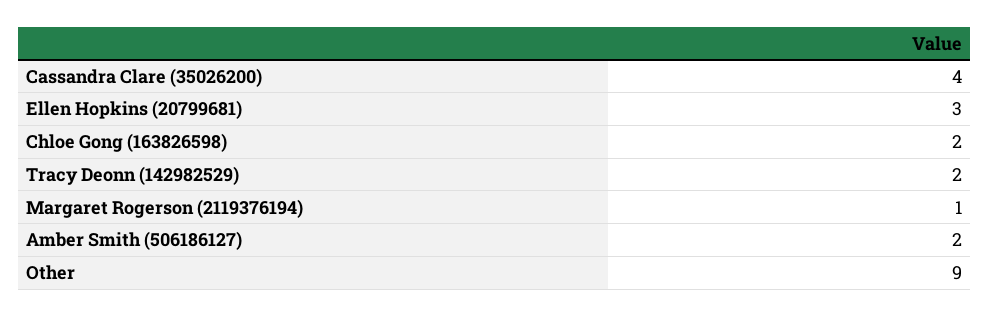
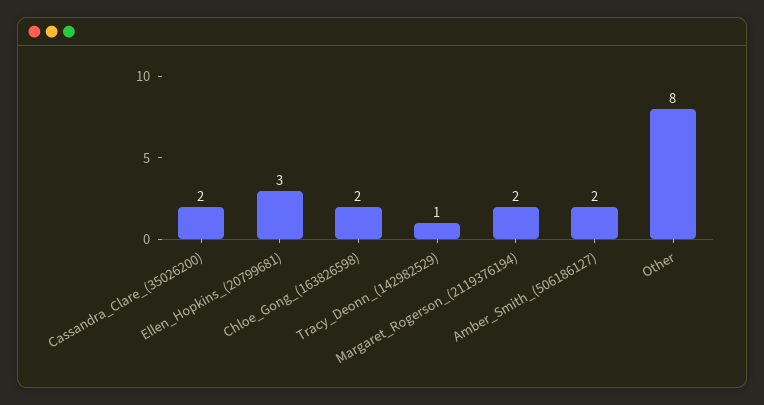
Cassandra Clare (35026200): 4 -> 2
Tracy Deonn (142982529): 2 -> 1
Margaret Rogerson (2119376194): 1 -> 2
Other: 9 -> 8

